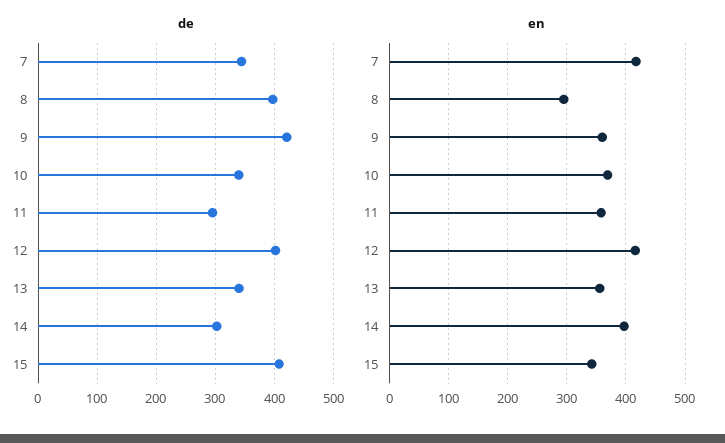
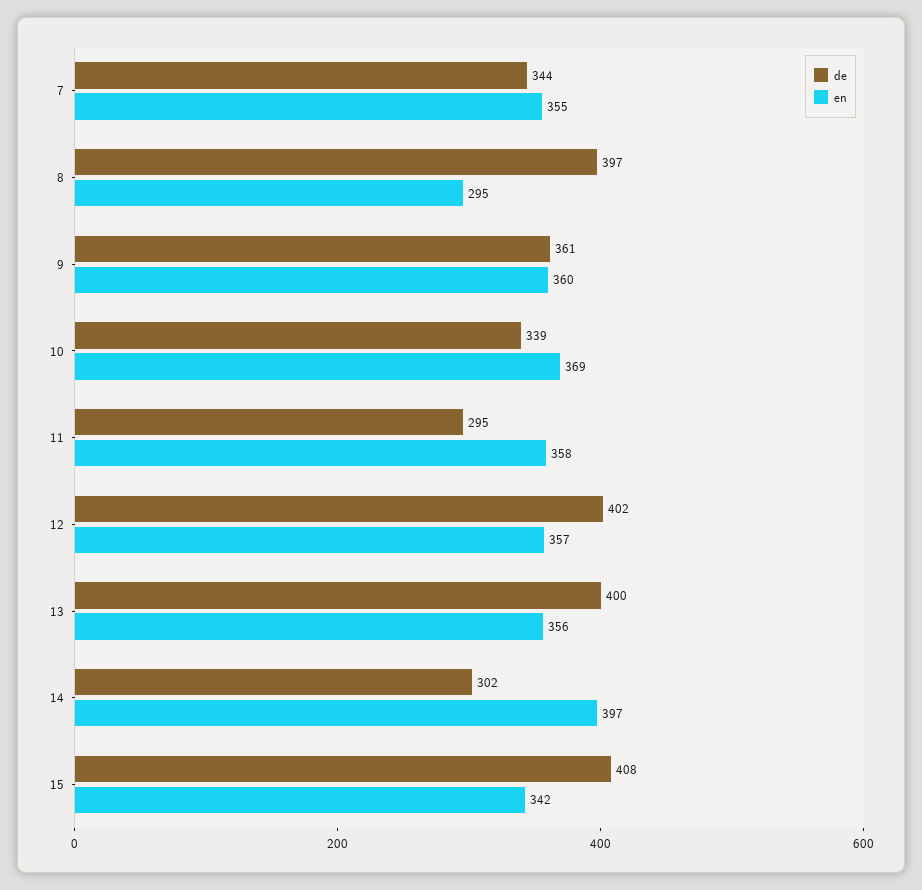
de, 9: 420 -> 361
de, 13: 340 -> 400
en, 7: 420 -> 355
en, 12: 420 -> 357

